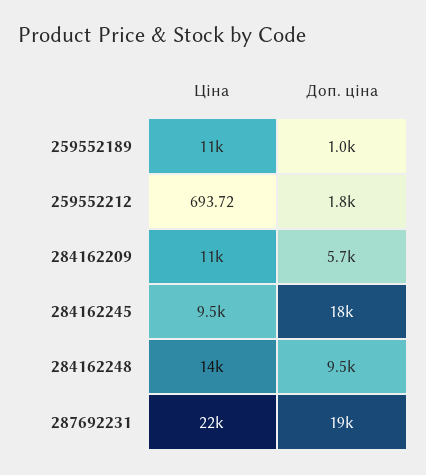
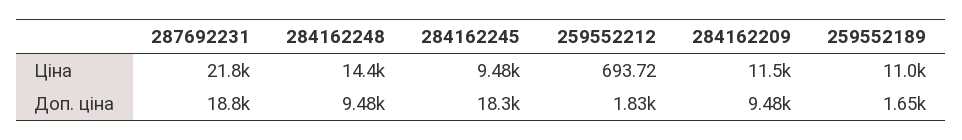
Доп. ціна, 259552189: 1000 -> 1650
Доп. ціна, 284162209: 5700 -> 9480

